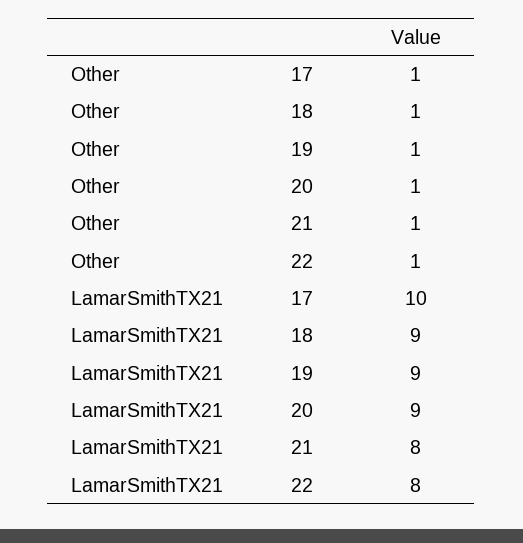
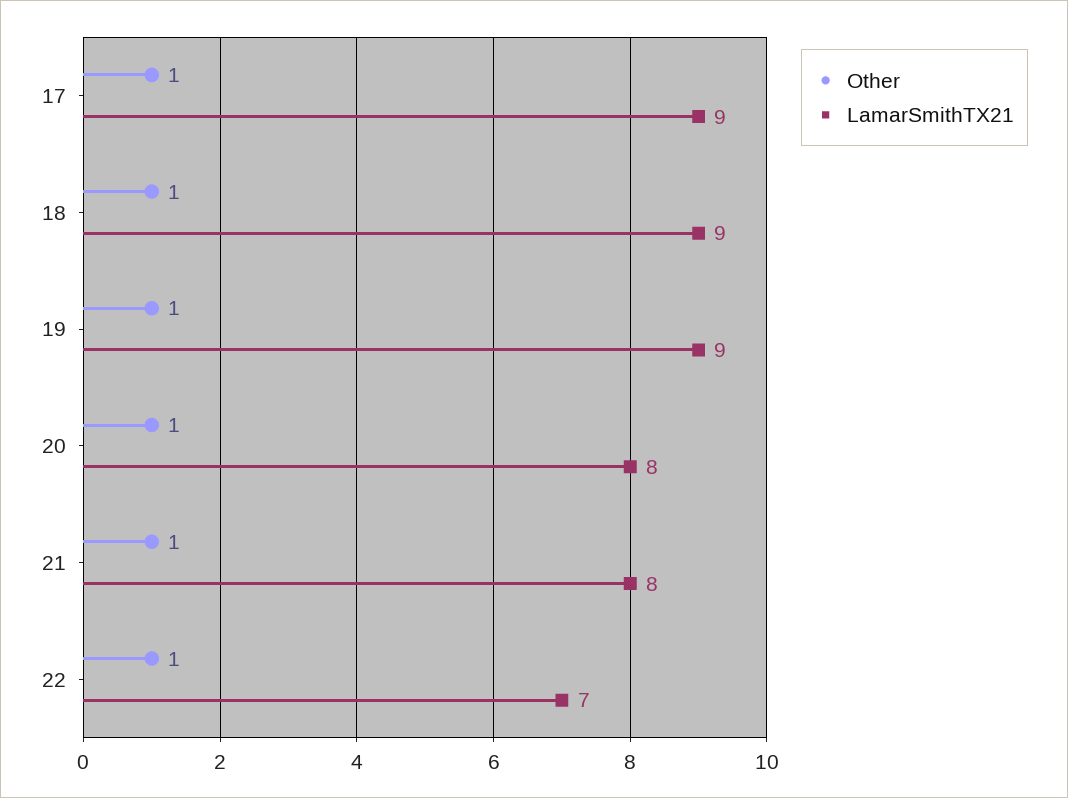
LamarSmithTX21, 17: 10 -> 9
LamarSmithTX21, 20: 9 -> 8
LamarSmithTX21, 22: 8 -> 7

